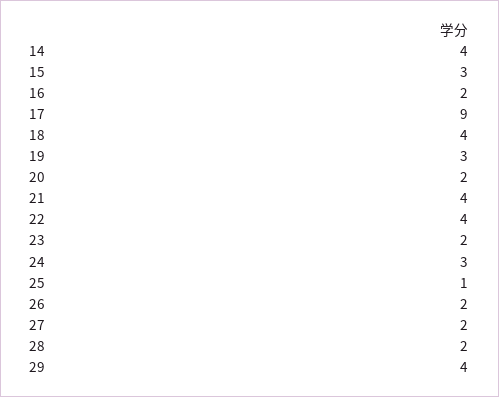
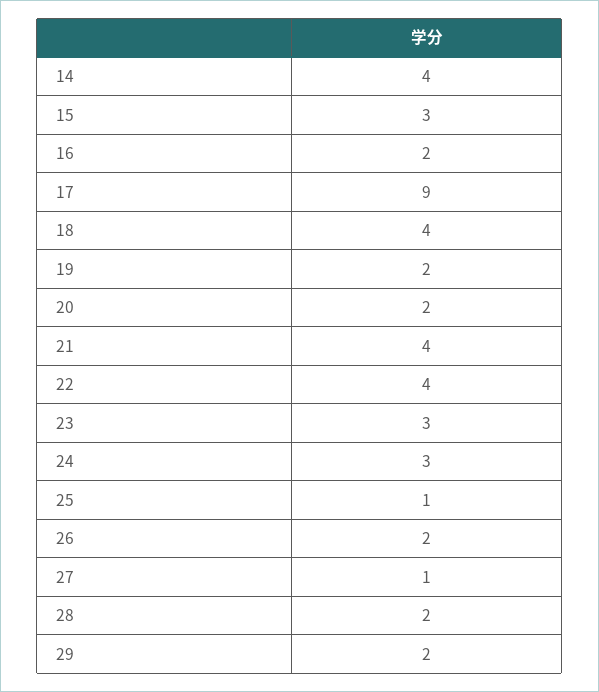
19: 3 -> 2
23: 2 -> 3
27: 2 -> 1
29: 4 -> 2

